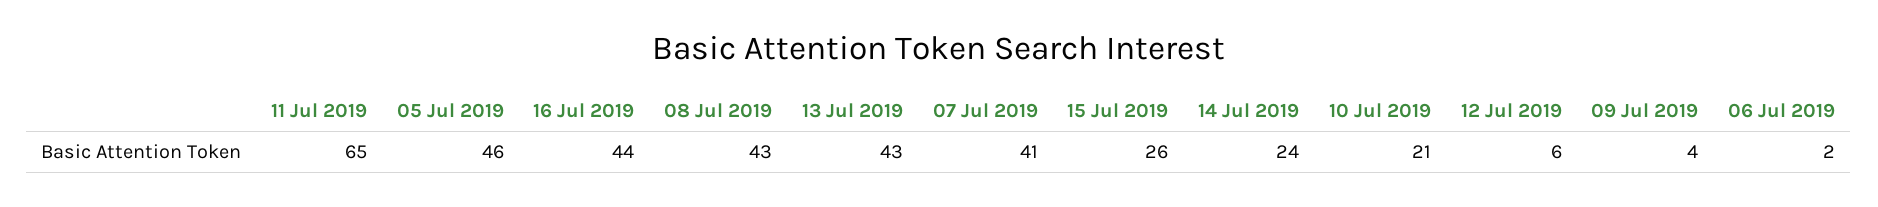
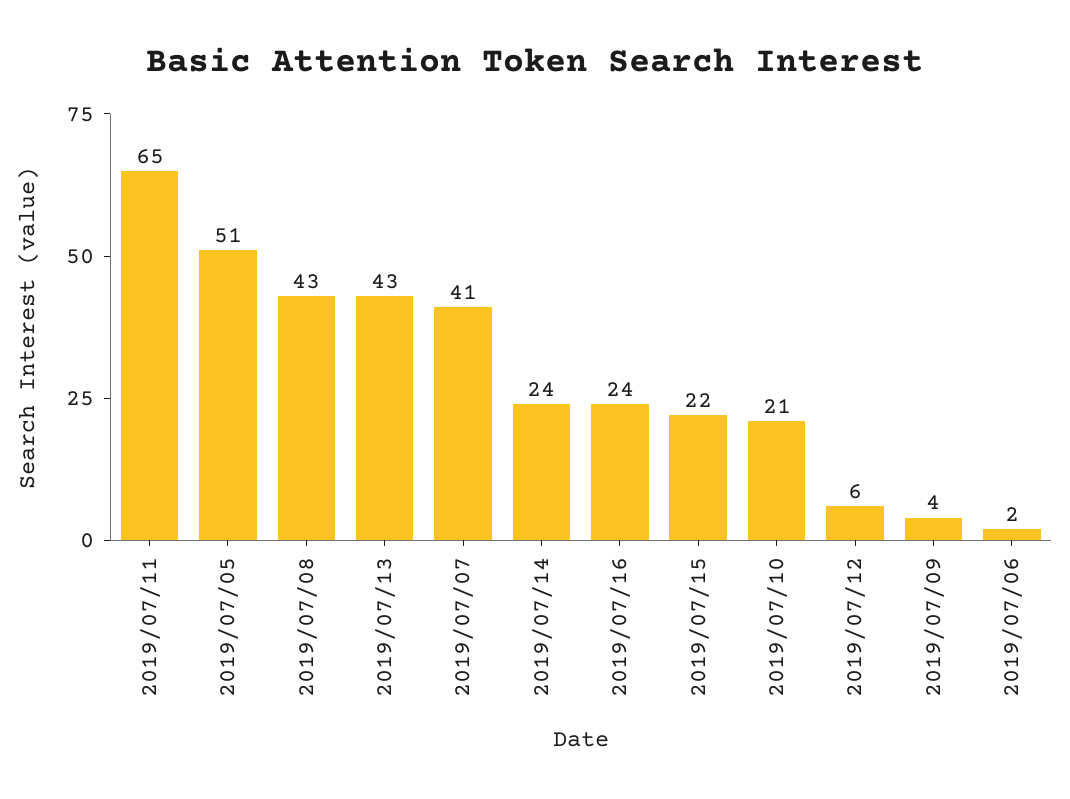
05 Jul 2019: 46 -> 51
16 Jul 2019: 44 -> 24
15 Jul 2019: 26 -> 22

